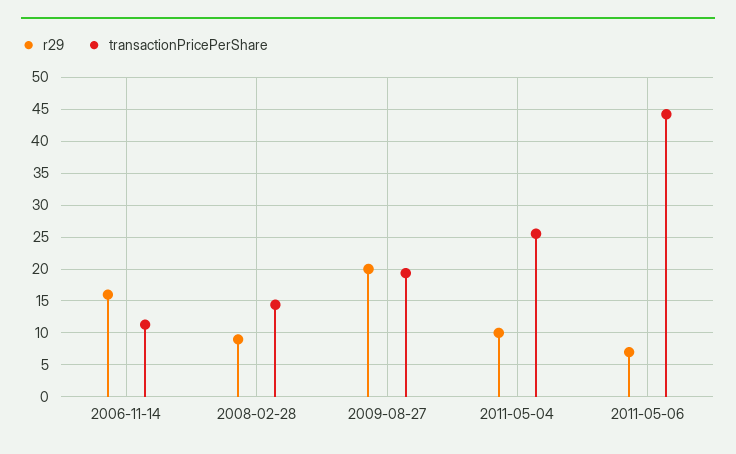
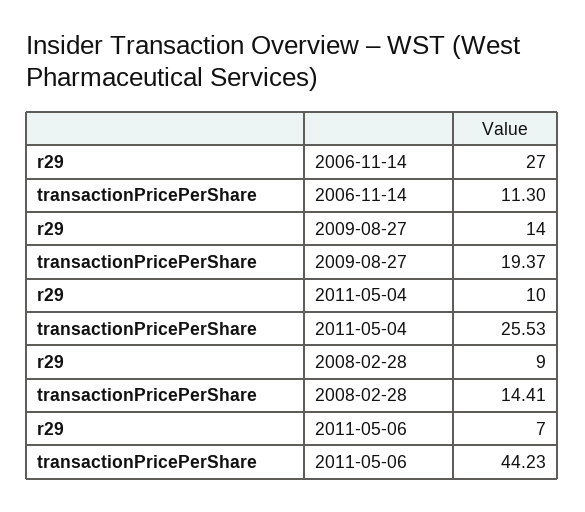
r29, 2006-11-14: 16 -> 27
r29, 2009-08-27: 20 -> 14

